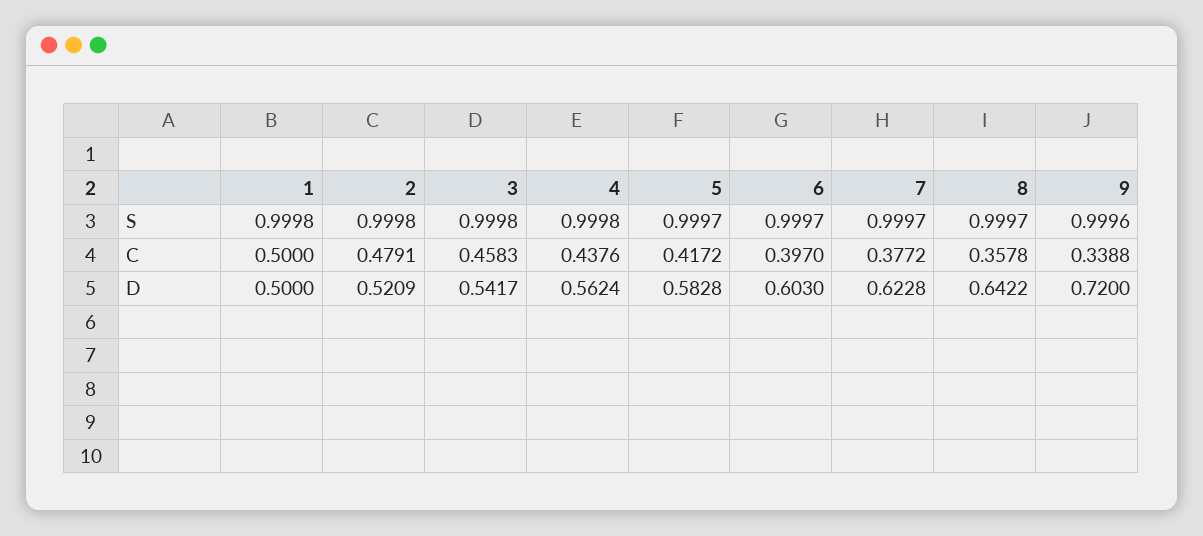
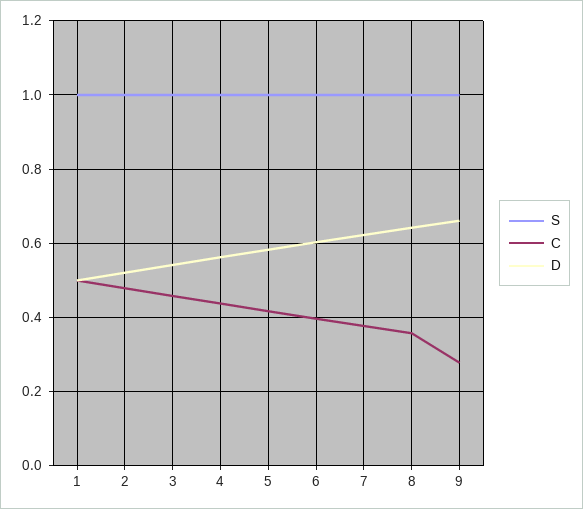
C, 9: 0.3388 -> 0.28
D, 9: 0.72 -> 0.66

